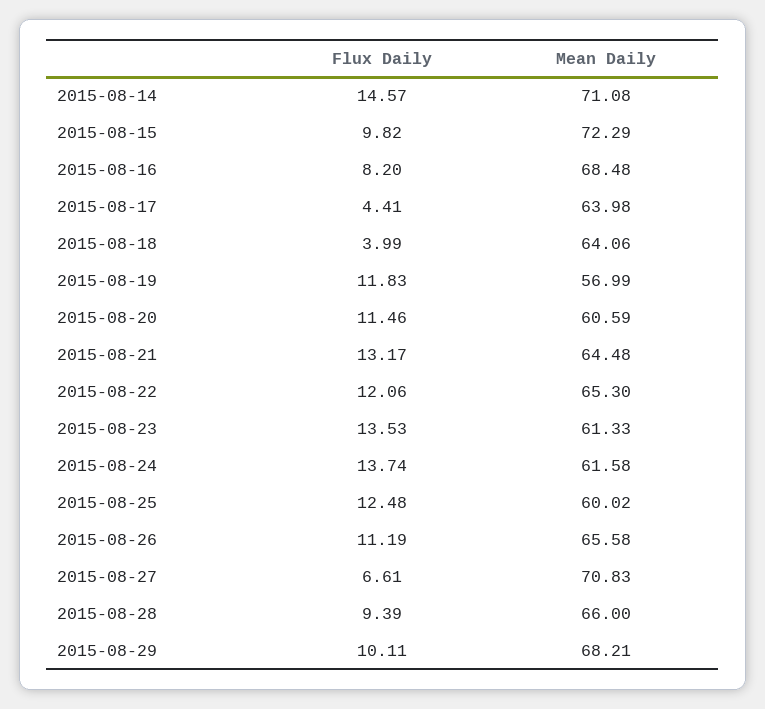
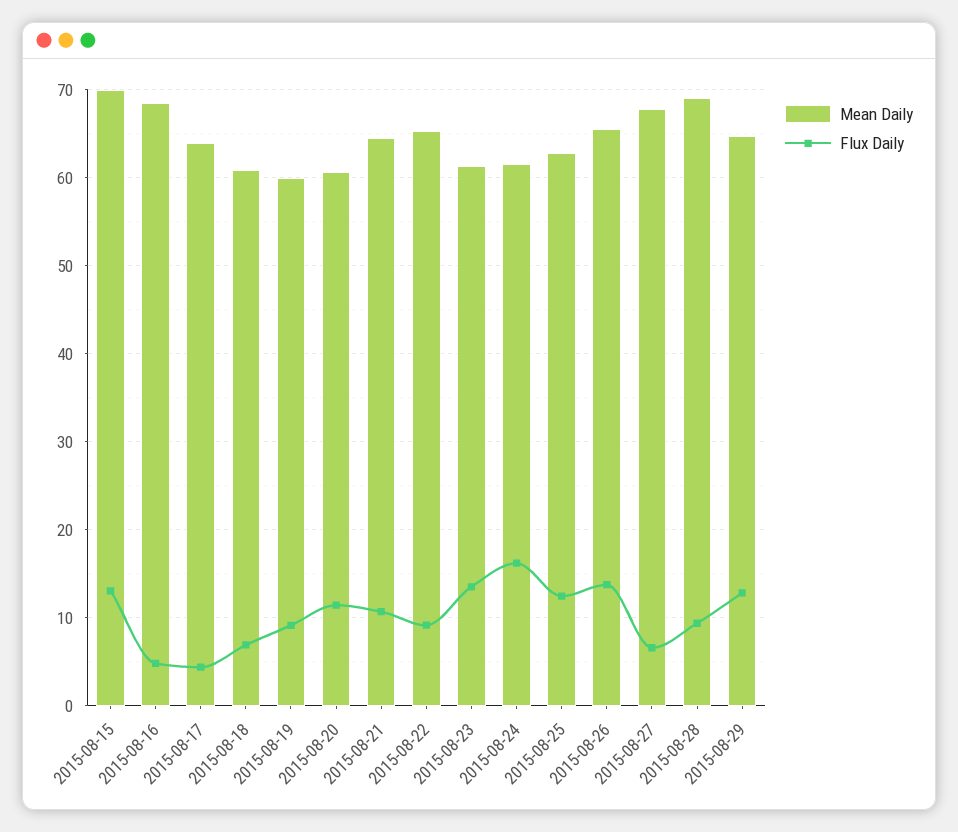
Flux Daily, 2015-08-14: 14.57 -> none
Mean Daily, 2015-08-14: 71.08 -> none
Flux Daily, 2015-08-15: 9.82 -> 13
Mean Daily, 2015-08-15: 72.29 -> 70
Flux Daily, 2015-08-16: 8.2 -> 5
Flux Daily, 2015-08-18: 3.99 -> 7
Mean Daily, 2015-08-18: 64.06 -> 61
Flux Daily, 2015-08-19: 11.83 -> 9
Mean Daily, 2015-08-19: 56.99 -> 60
Flux Daily, 2015-08-21: 13.17 -> 11
Flux Daily, 2015-08-22: 12.06 -> 9
Flux Daily, 2015-08-24: 13.74 -> 16
Mean Daily, 2015-08-25: 60.02 -> 63
Flux Daily, 2015-08-26: 11.19 -> 14
Mean Daily, 2015-08-27: 70.83 -> 68
Mean Daily, 2015-08-28: 66 -> 69
Flux Daily, 2015-08-29: 10.11 -> 13
Mean Daily, 2015-08-29: 68.21 -> 65

